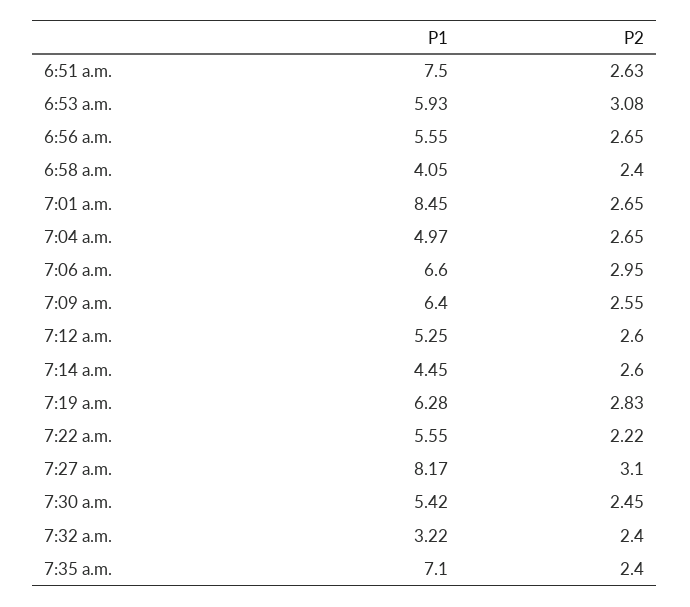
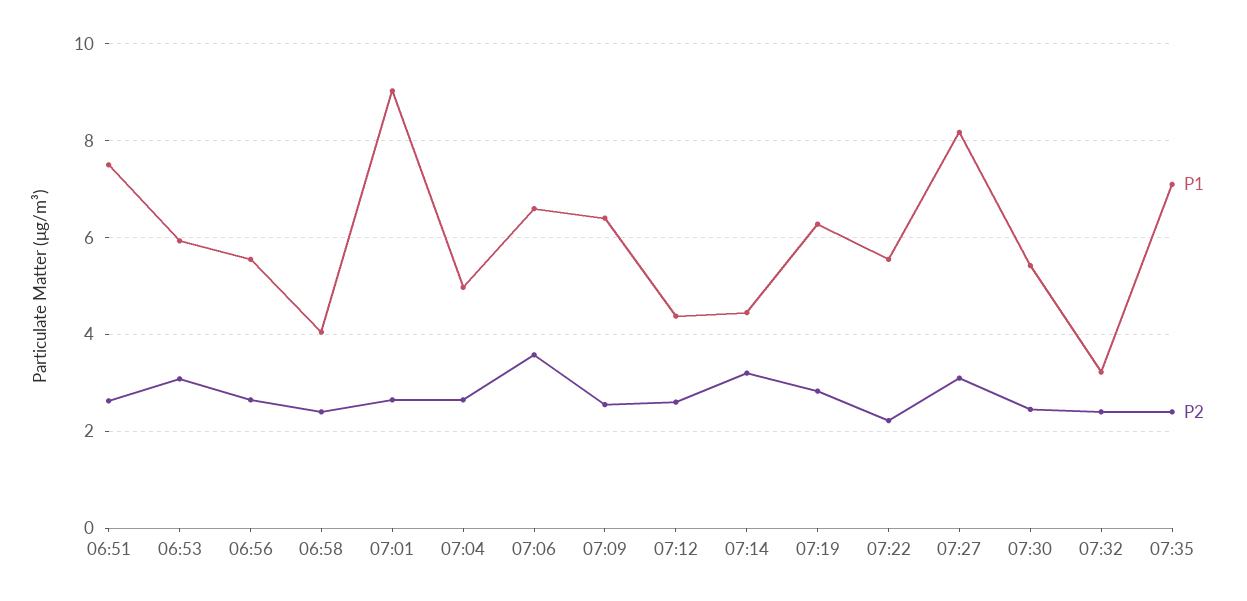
P1, 7:01 a.m.: 8.45 -> 9
P2, 7:06 a.m.: 2.95 -> 3.6
P1, 7:12 a.m.: 5.25 -> 4.4
P2, 7:14 a.m.: 2.6 -> 3.2

